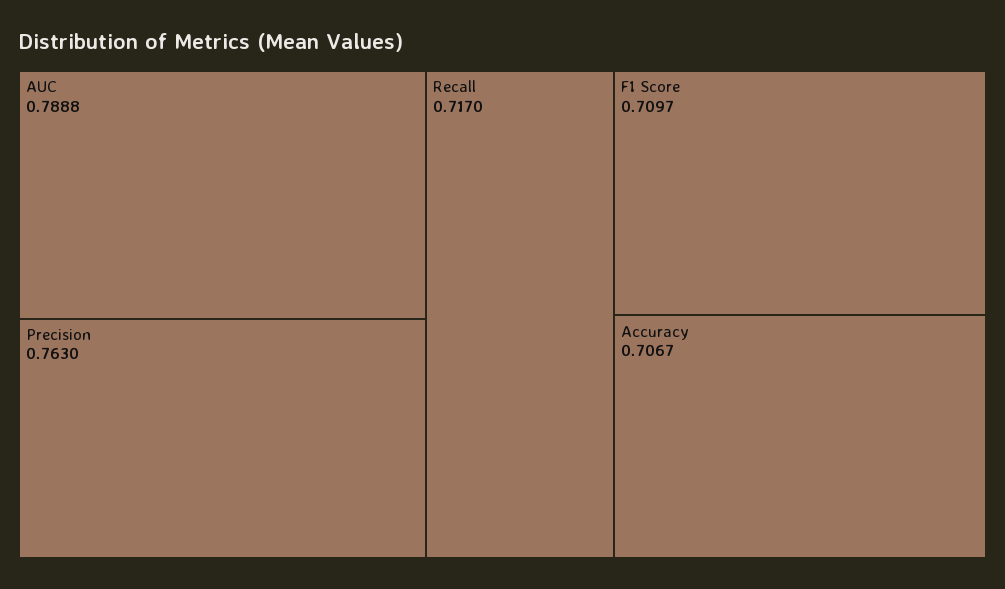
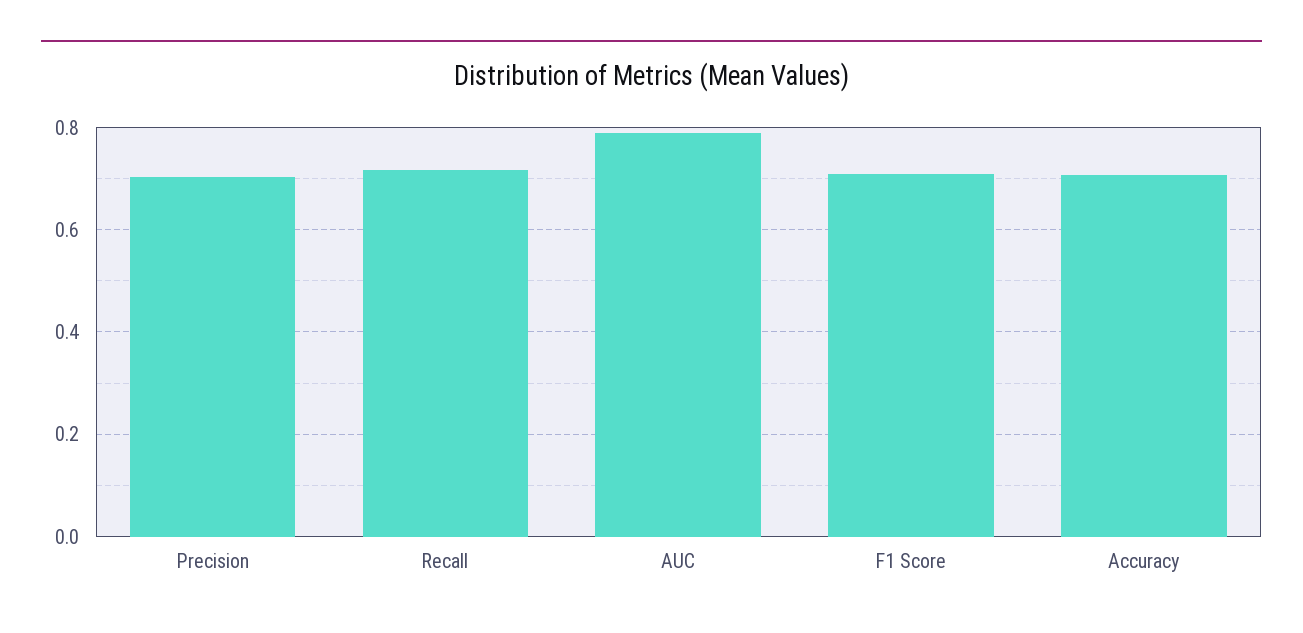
Precision: 0.763 -> 0.7

